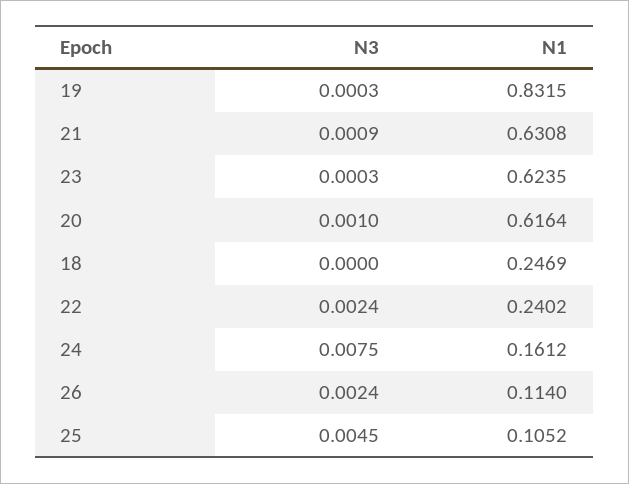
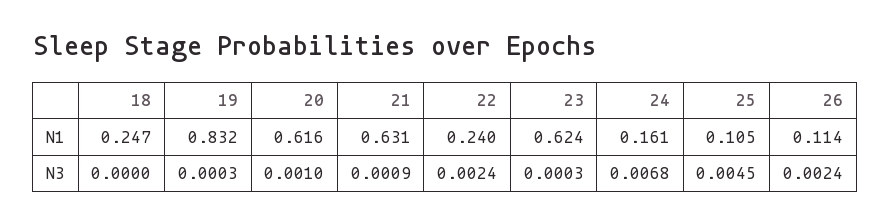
N3, 24: 0.0075 -> 0.0068

